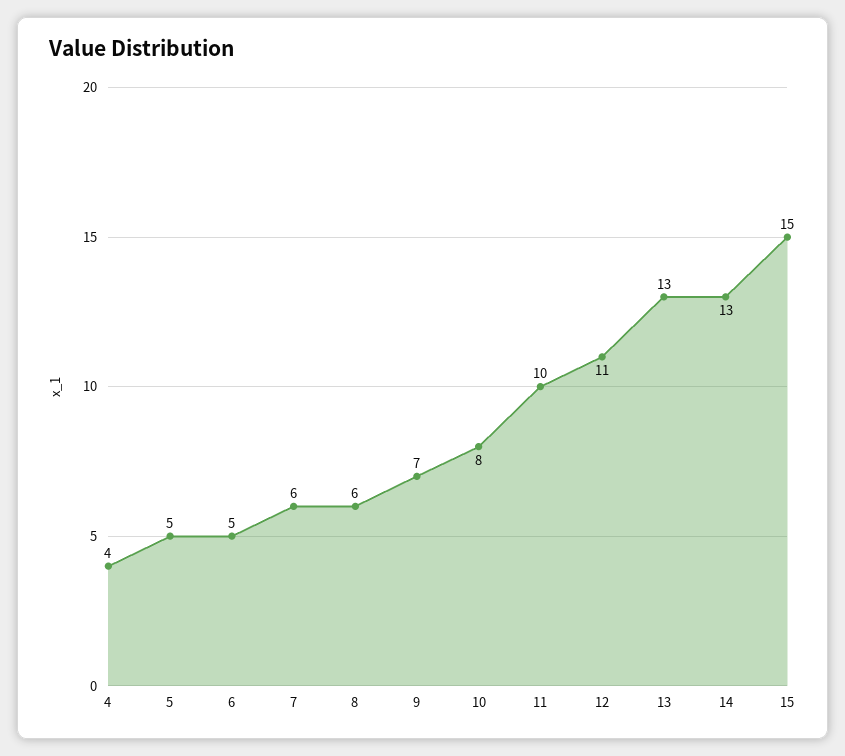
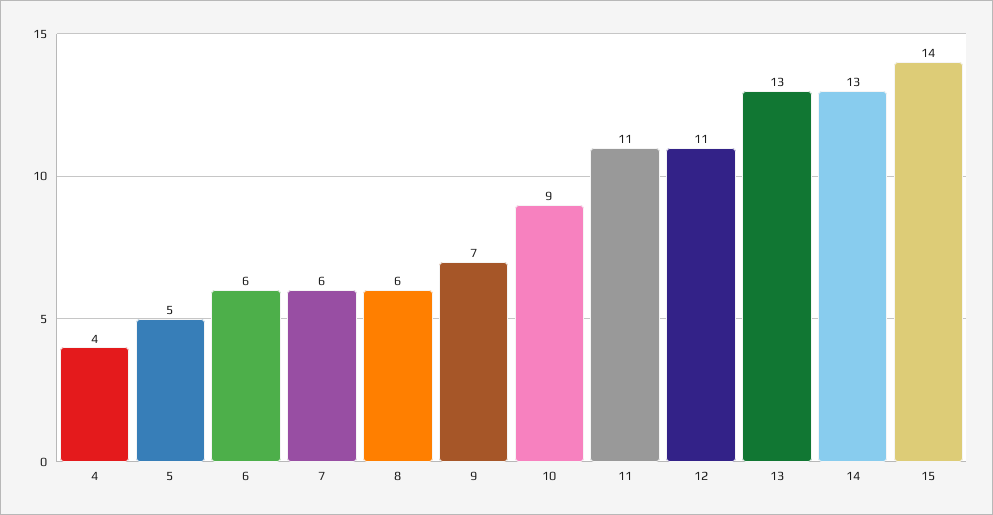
6: 5 -> 6
10: 8 -> 9
11: 10 -> 11
15: 15 -> 14

